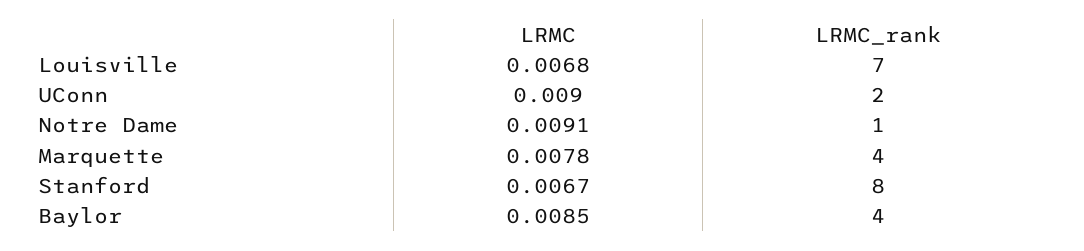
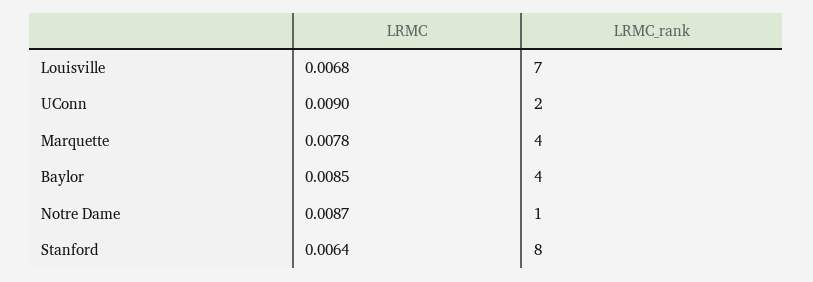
LRMC, Notre Dame: 0.0091 -> 0.0087
LRMC, Stanford: 0.0067 -> 0.0064

